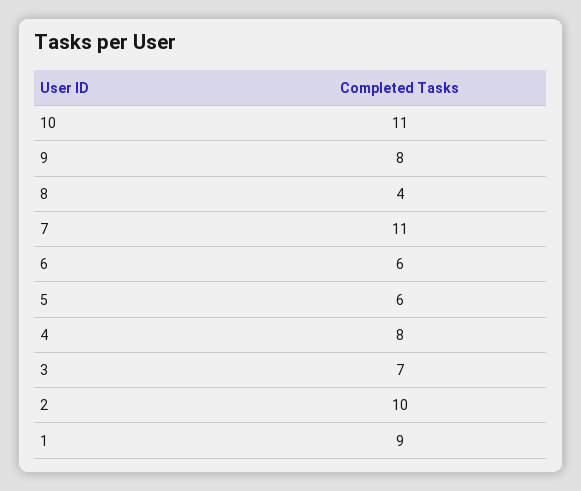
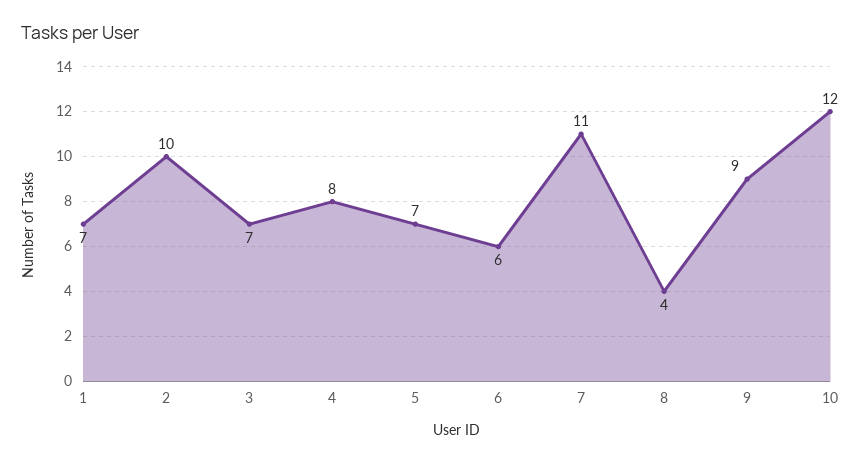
10: 11 -> 12
9: 8 -> 9
5: 6 -> 7
1: 9 -> 7

